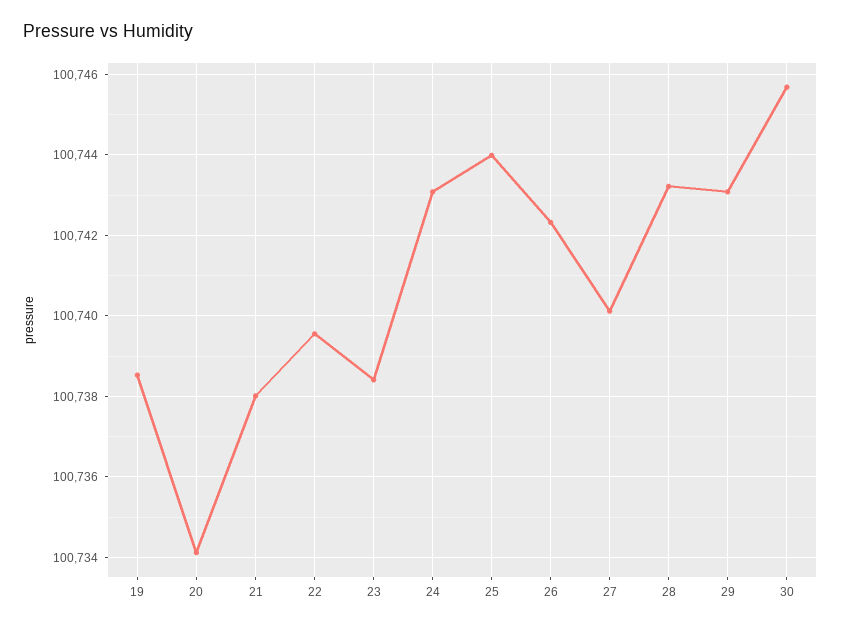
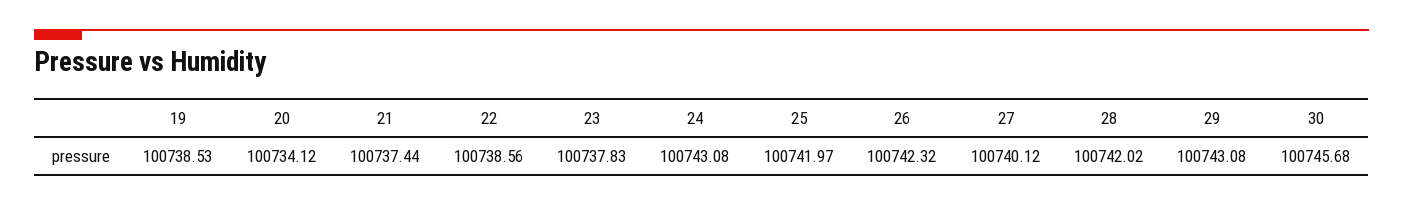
21: 100738 -> 100737.44
22: 100739.6 -> 100738.56
23: 100738.4 -> 100737.83
25: 100744 -> 100741.97
28: 100743.2 -> 100742.02

